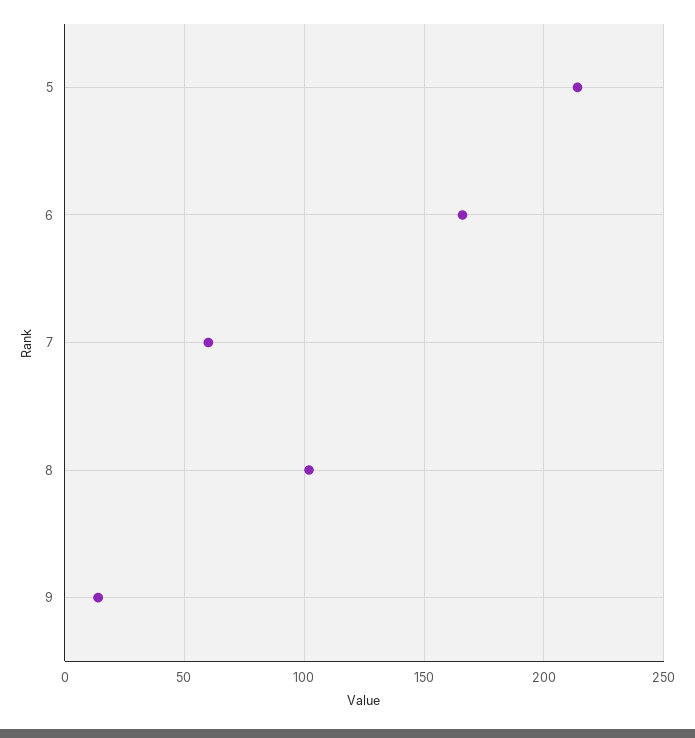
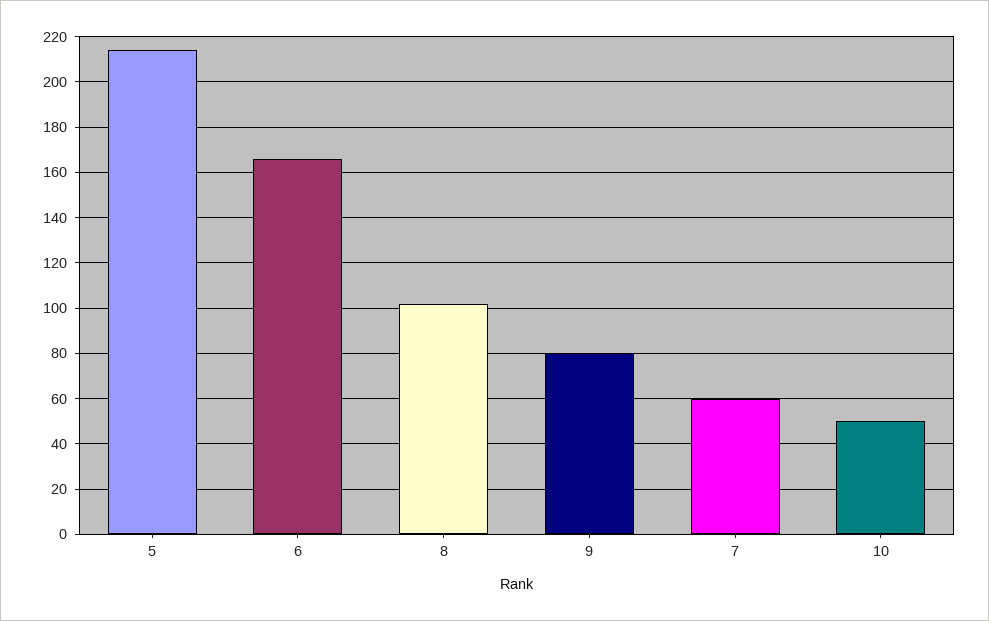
9: 15 -> 80
10: none -> 50

